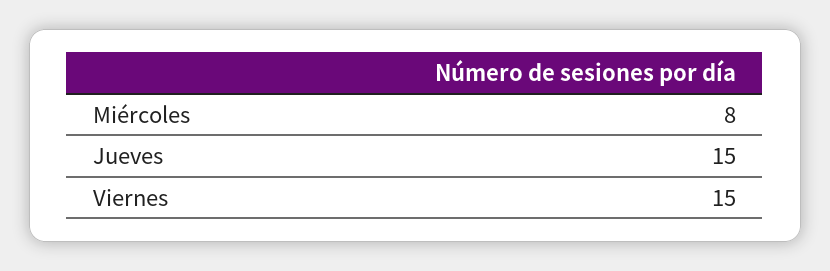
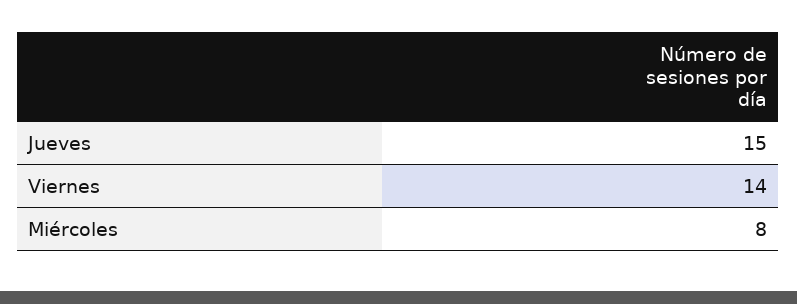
Viernes: 15 -> 14

